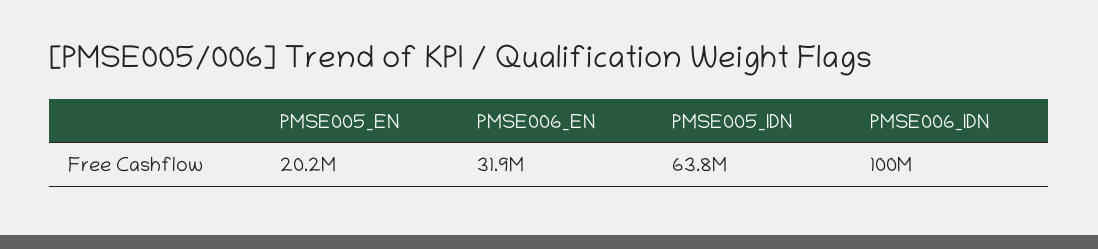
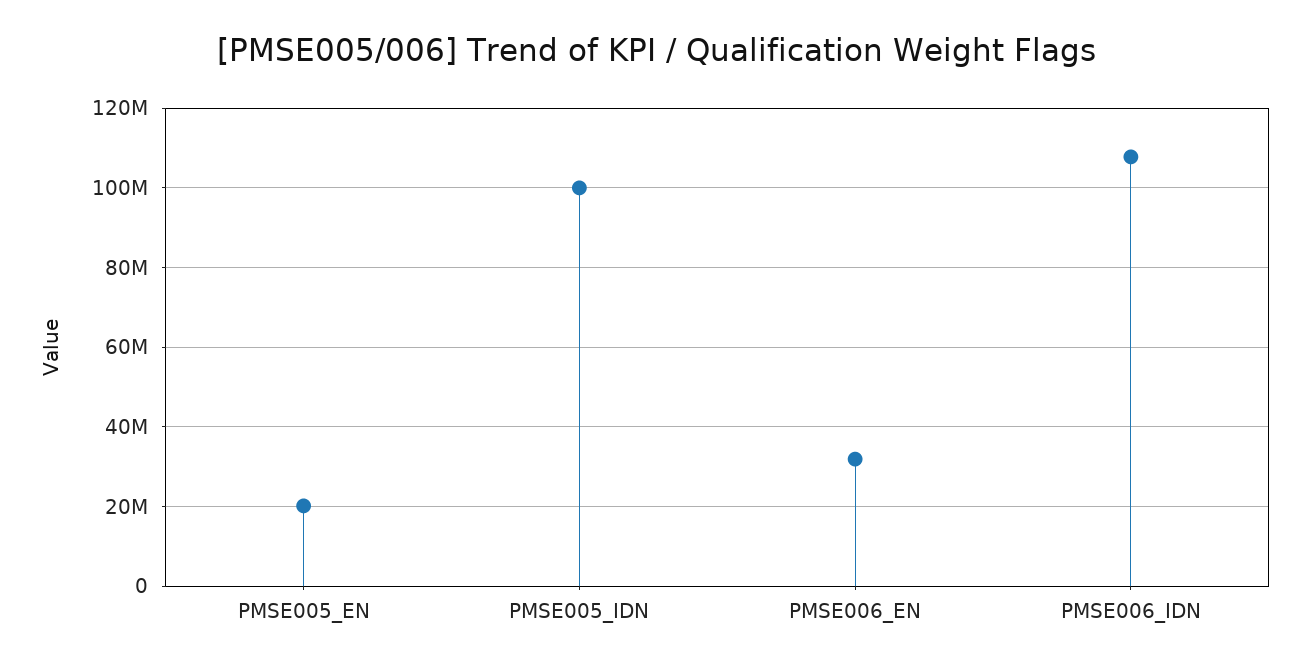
PMSE005_IDN: 63800000 -> 100000000
PMSE006_IDN: 100000000 -> 108000000

